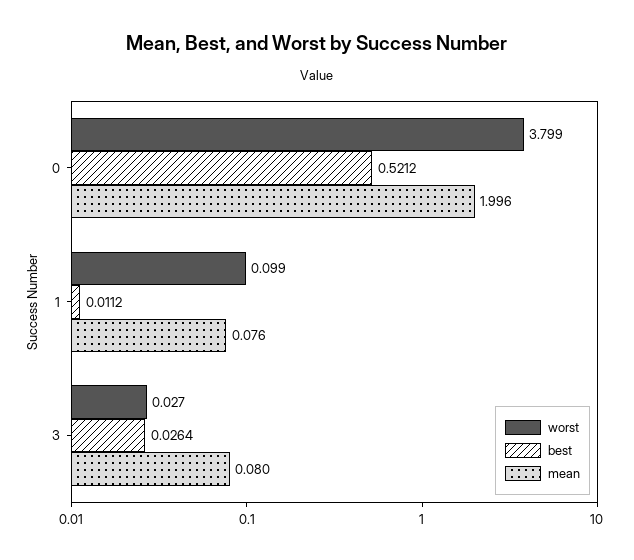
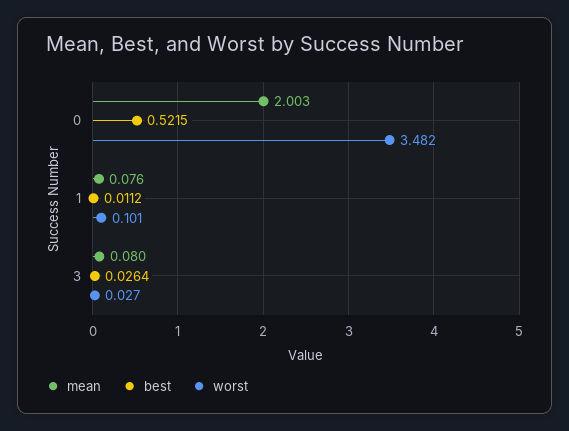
worst, 0: 3.799 -> 3.482
best, 0: 0.5212 -> 0.5215
mean, 0: 1.996 -> 2.003
worst, 1: 0.099 -> 0.101

